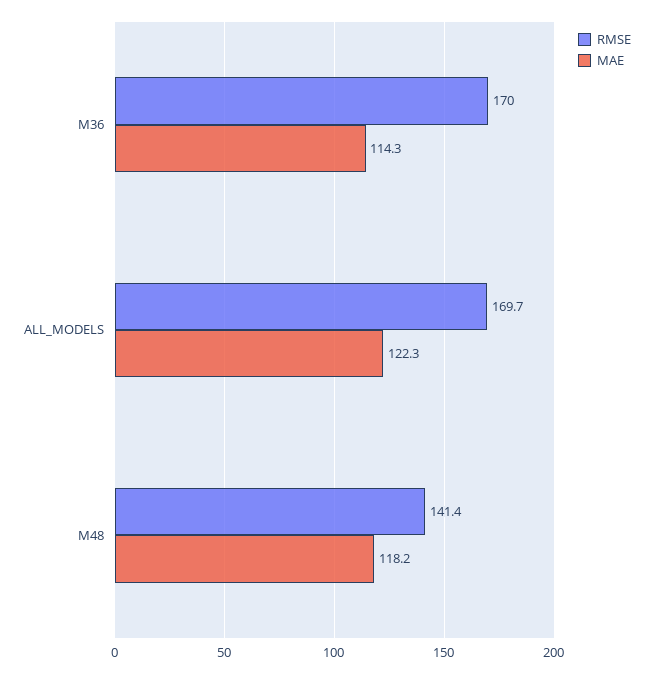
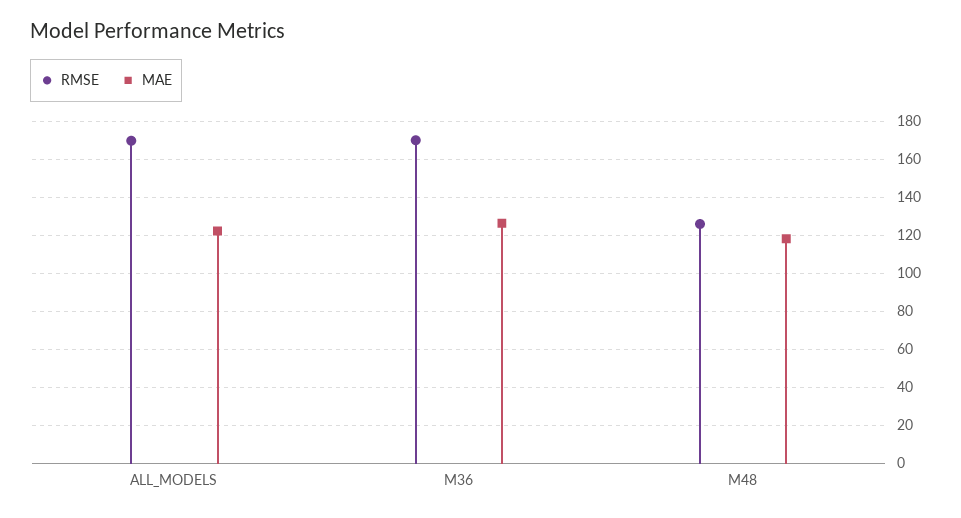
MAE, M36: 114.3 -> 125
RMSE, M48: 141.4 -> 125

